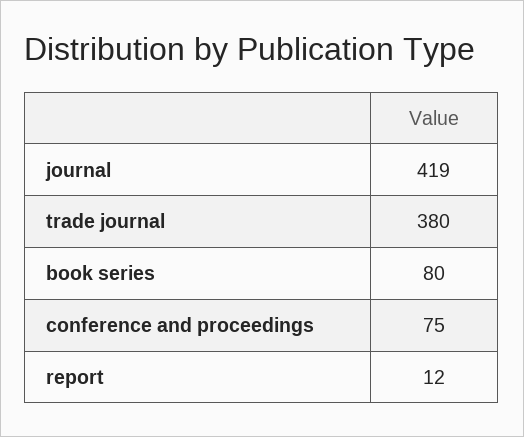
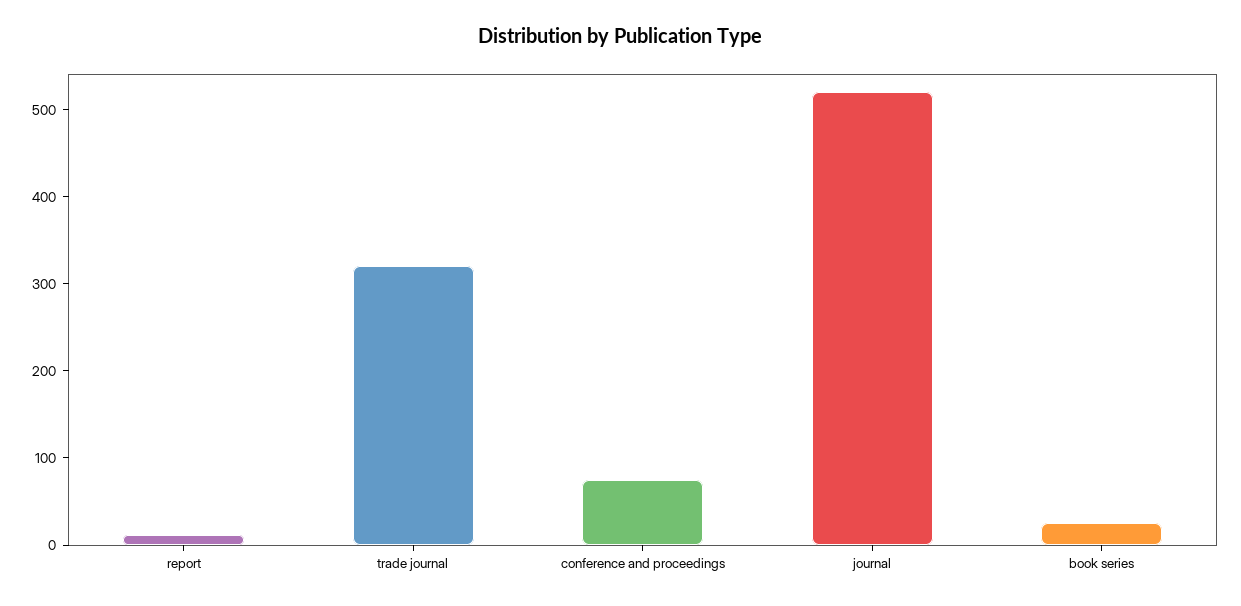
journal: 419 -> 520
trade journal: 380 -> 320
book series: 80 -> 20

